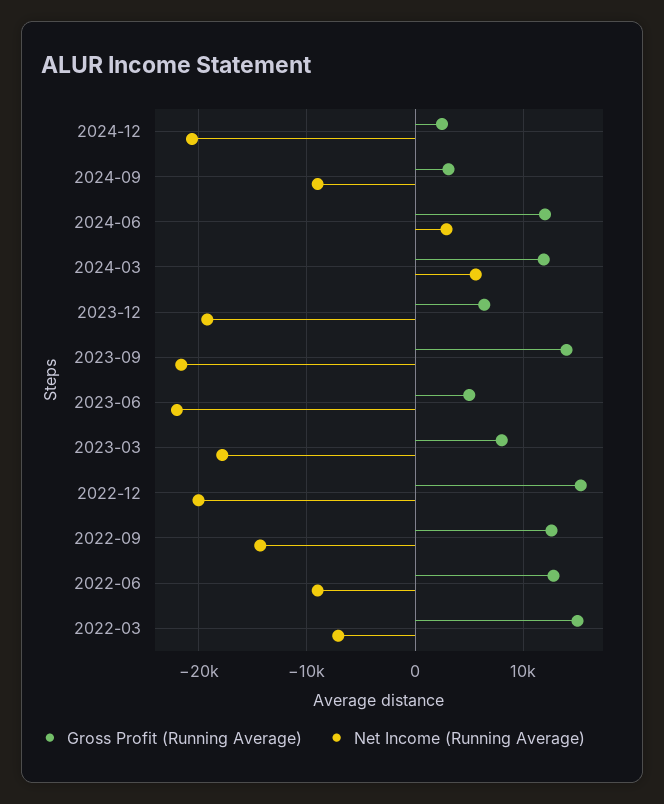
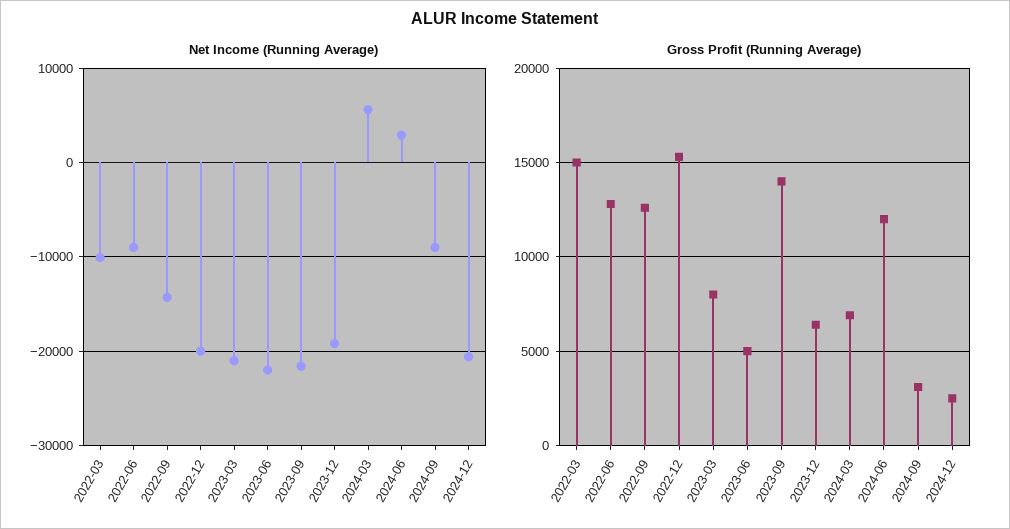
Gross Profit (Running Average), 2024-03: 12000 -> 7000
Net Income (Running Average), 2023-03: -18000 -> -21000
Net Income (Running Average), 2022-03: -7000 -> -10000

